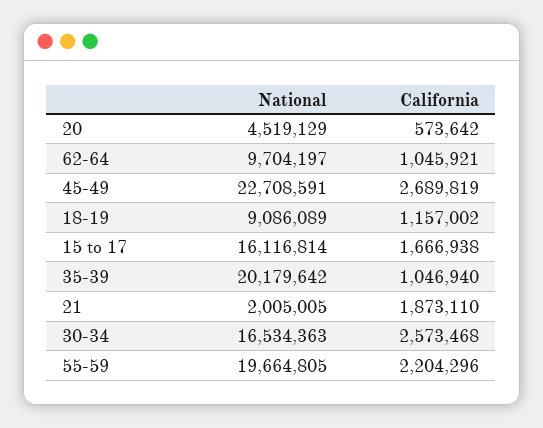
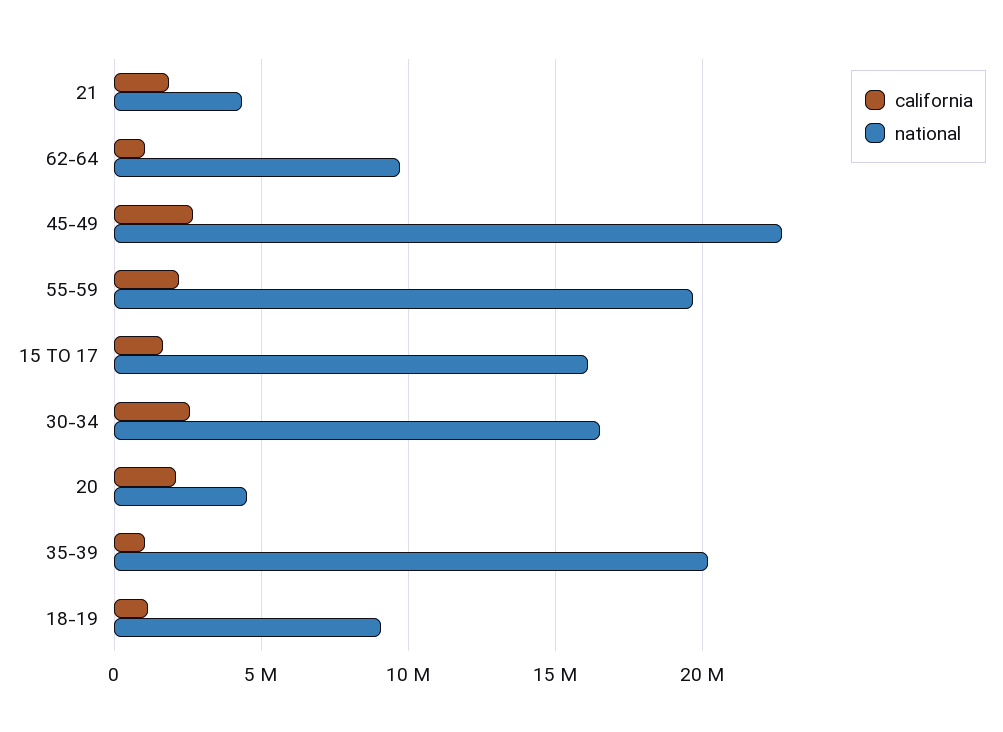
California, 20: 573642 -> 2000000
National, 21: 2005005 -> 4500000

